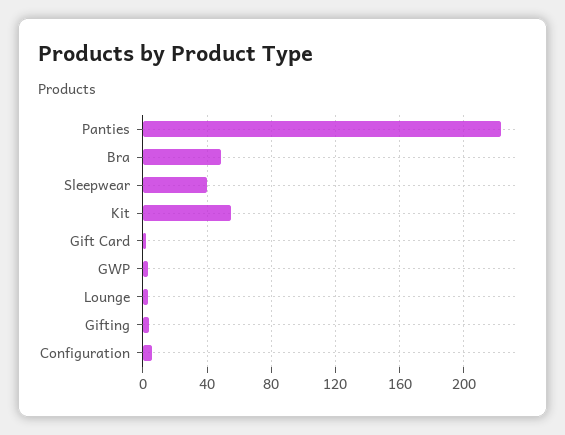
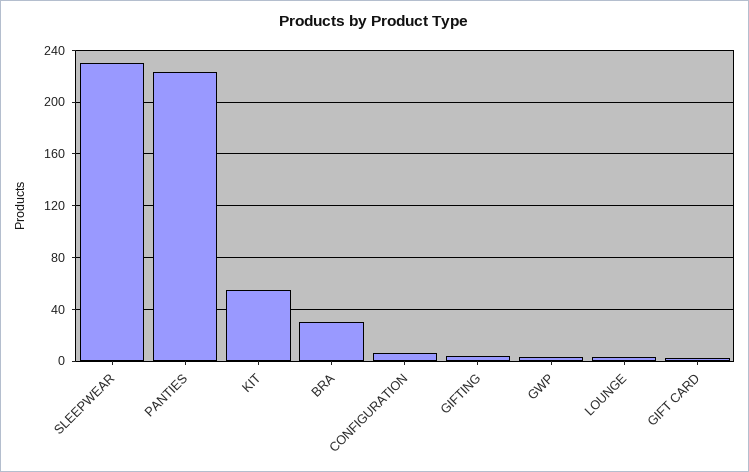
Bra: 50 -> 30
Sleepwear: 40 -> 230

